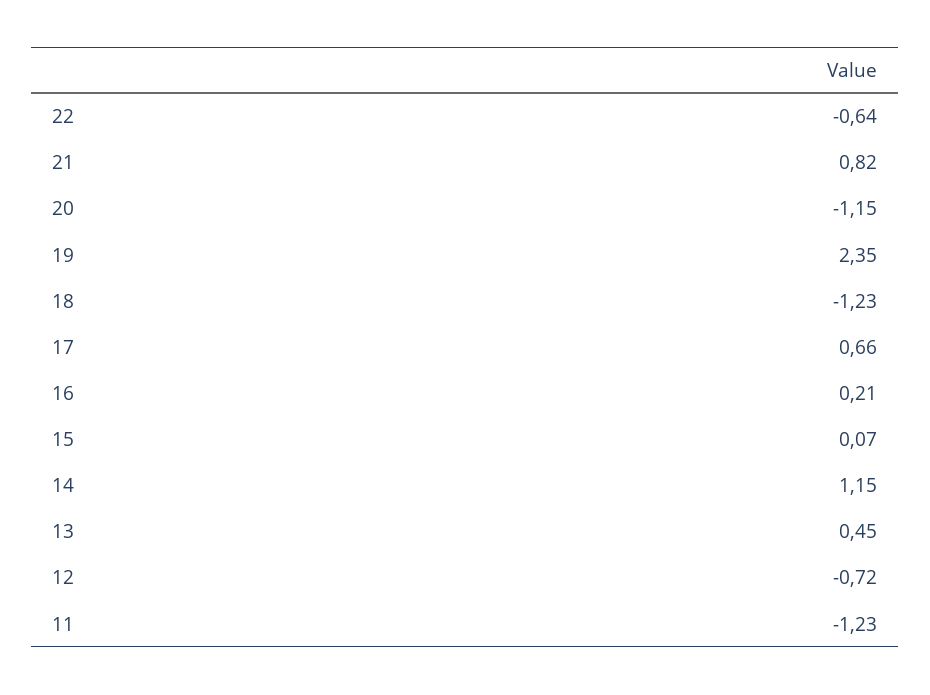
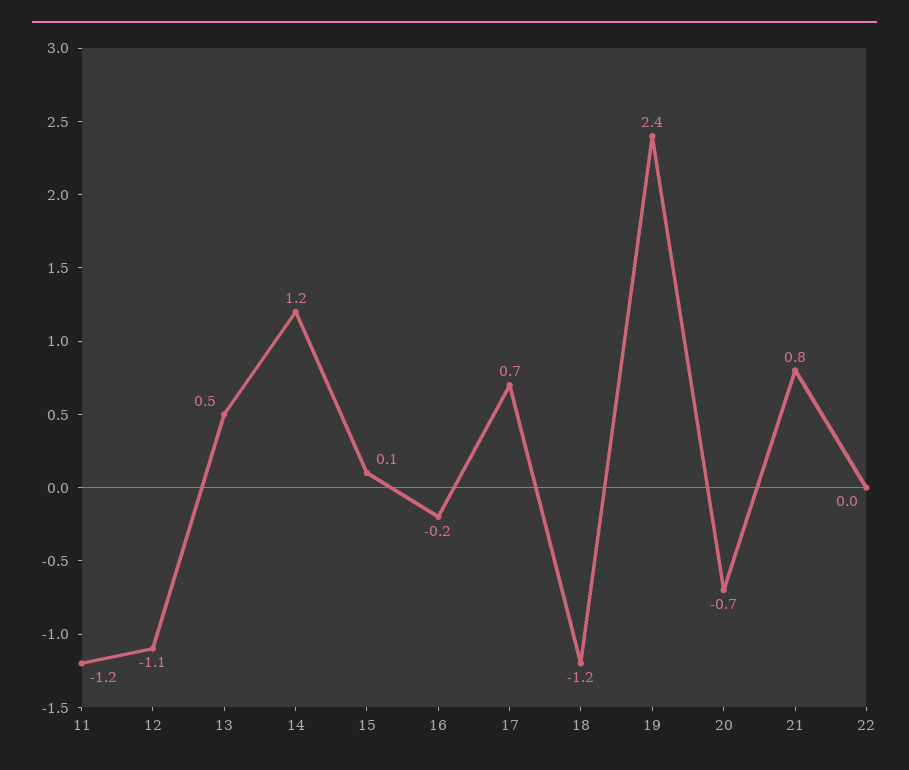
22: -0.64 -> 0
20: -1.15 -> -0.7
16: 0.21 -> -0.2
12: -0.72 -> -1.1

